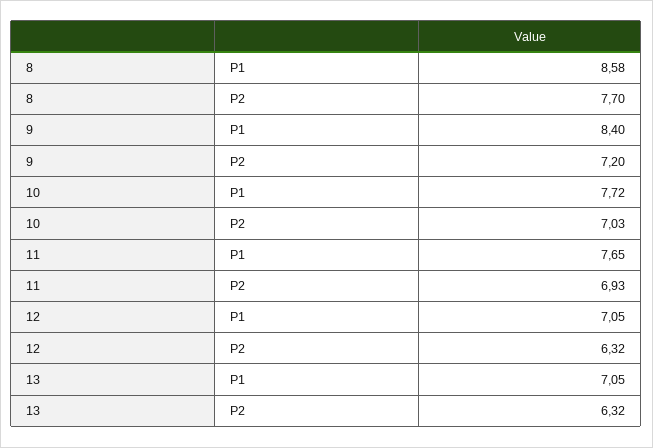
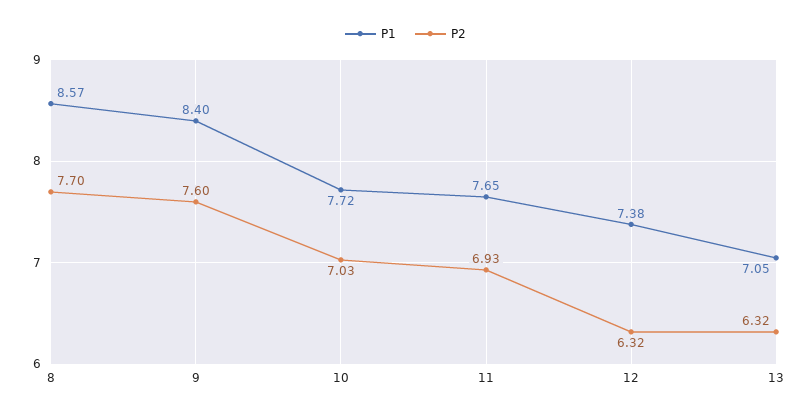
P1, 8: 8.58 -> 8.57
P2, 9: 7.2 -> 7.6
P1, 12: 7.05 -> 7.38

